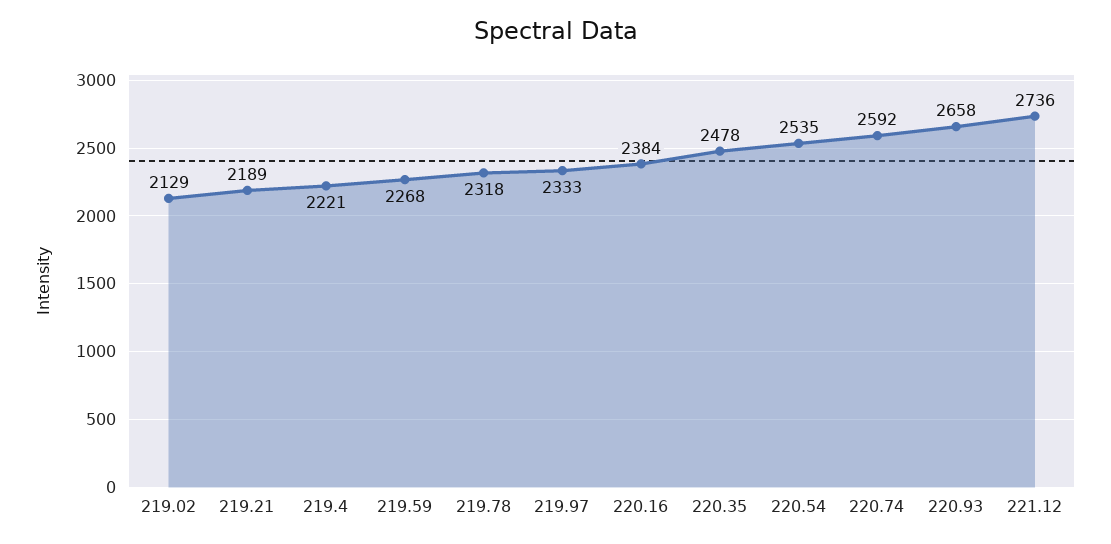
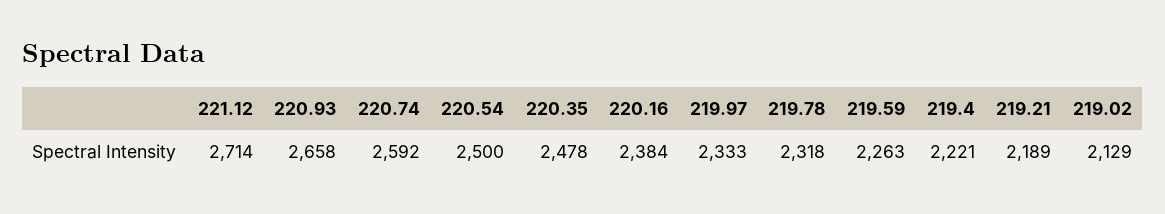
219.59: 2268 -> 2263
220.54: 2535 -> 2500
221.12: 2736 -> 2714

